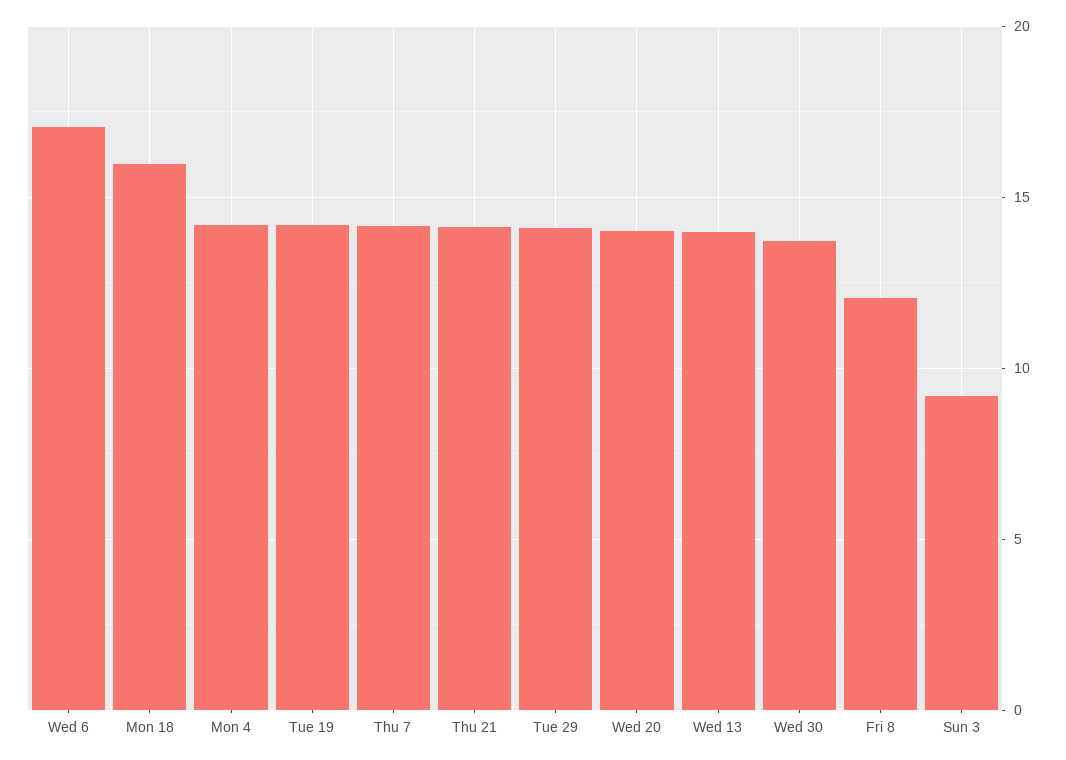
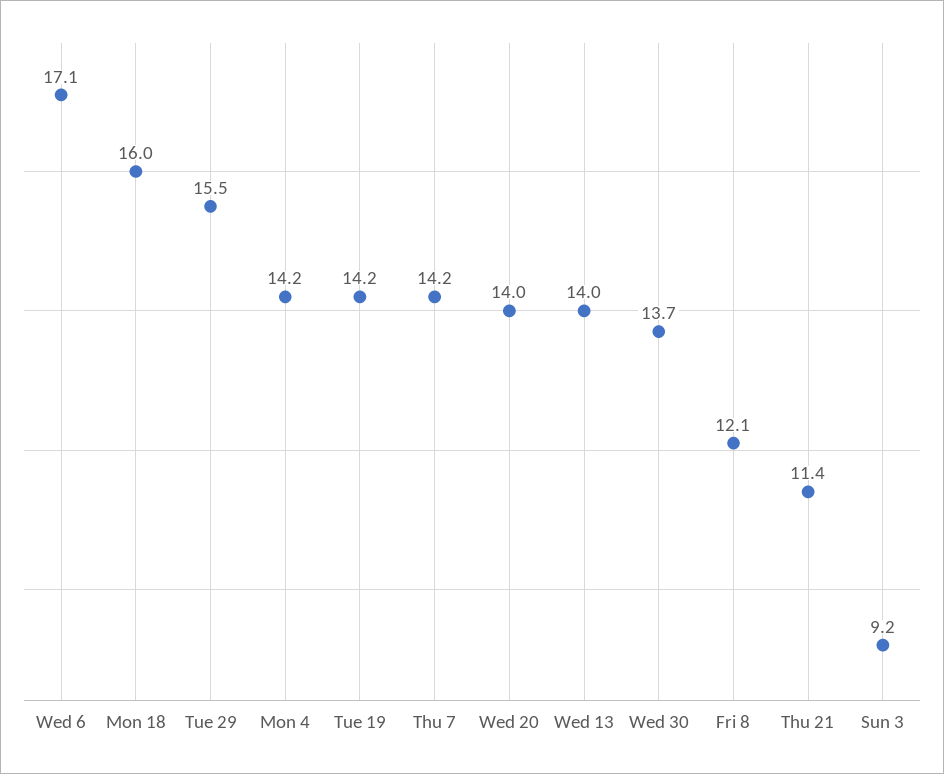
Thu 21: 14 -> 11.4
Tue 29: 14 -> 15.5

